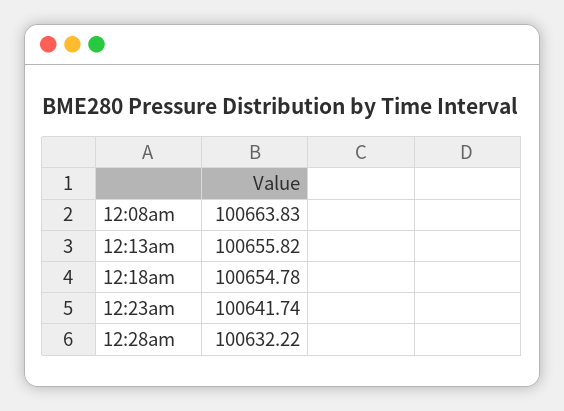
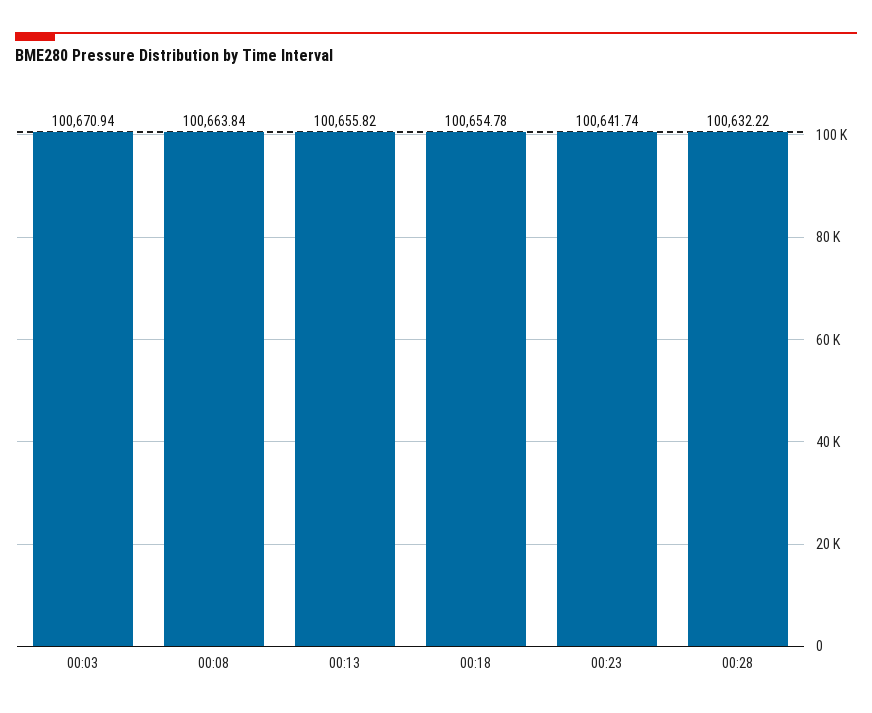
12:08am: 100663.83 -> 100663.84
00:03: none -> 100670.94

